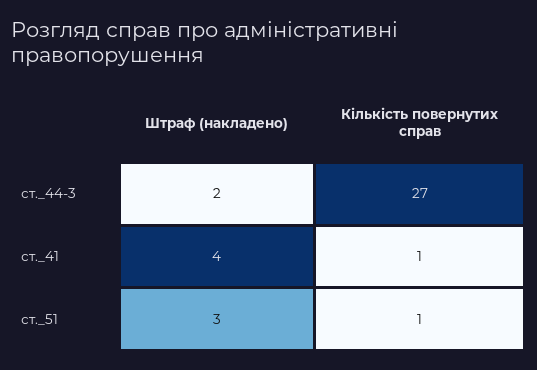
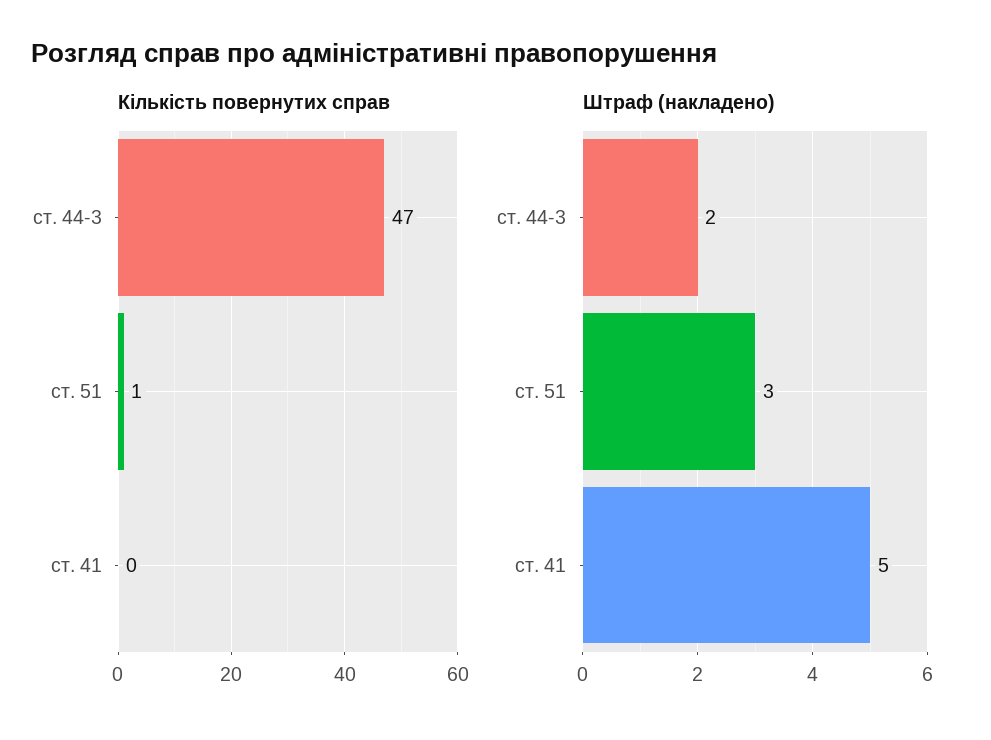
Кількість повернутих справ, ст._44-3: 27 -> 47
Штраф (накладено), ст._41: 4 -> 5
Кількість повернутих справ, ст._41: 1 -> 0

